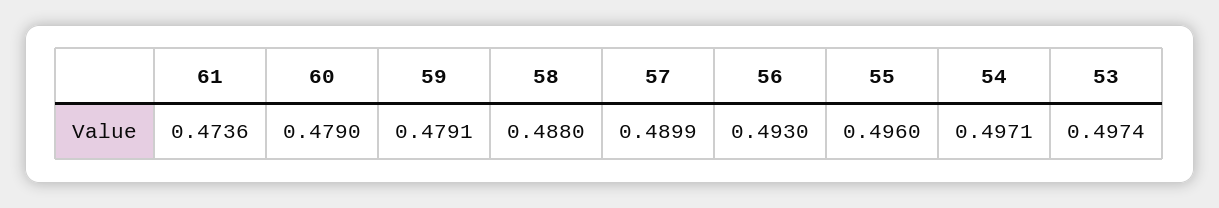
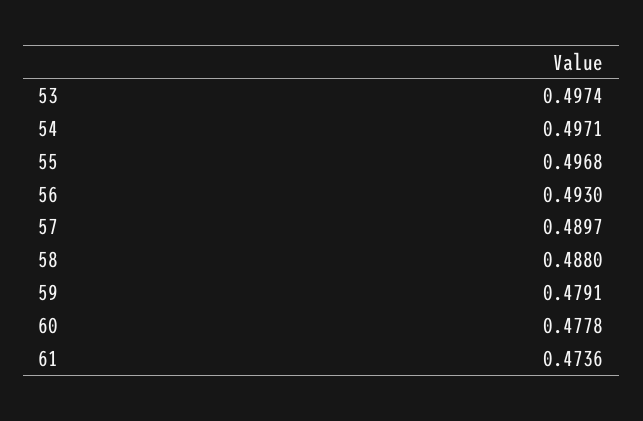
60: 0.479 -> 0.4778
57: 0.4899 -> 0.4897
55: 0.496 -> 0.4968

